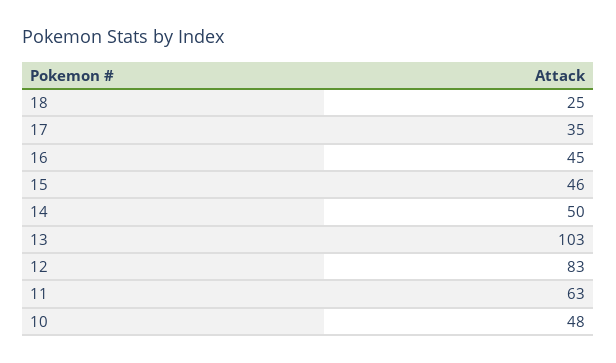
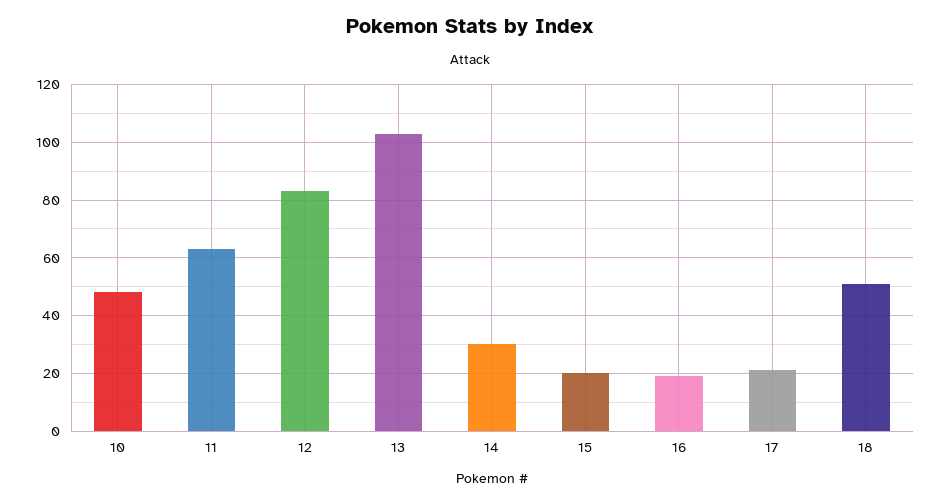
18: 25 -> 50
17: 35 -> 20
16: 45 -> 20
15: 46 -> 20
14: 50 -> 30

